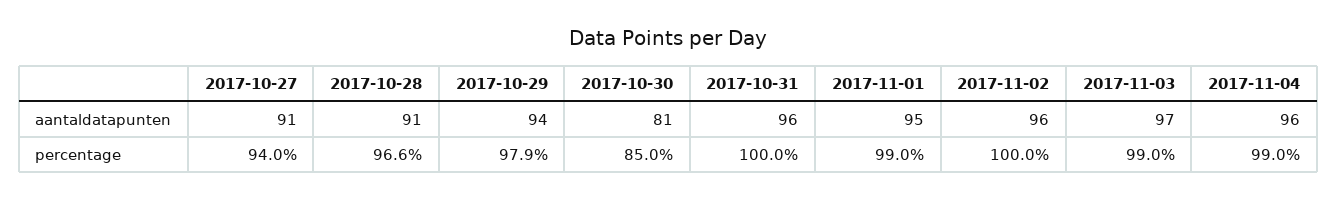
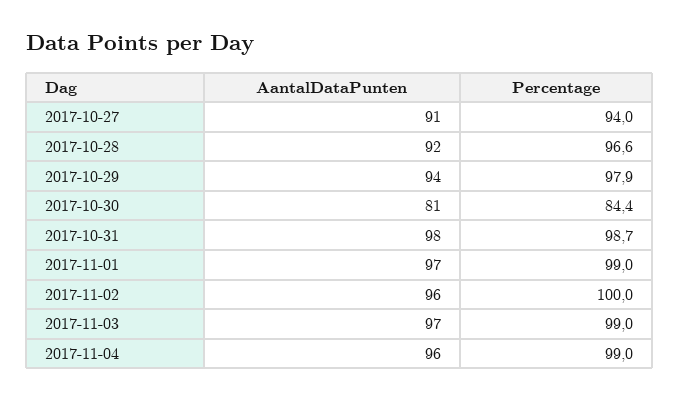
2017-10-28, aantaldatapunten: 91 -> 92
2017-10-31, aantaldatapunten: 96 -> 98
2017-11-01, aantaldatapunten: 95 -> 97
2017-10-30, percentage: 85 -> 84.4
2017-10-31, percentage: 100 -> 98.7

